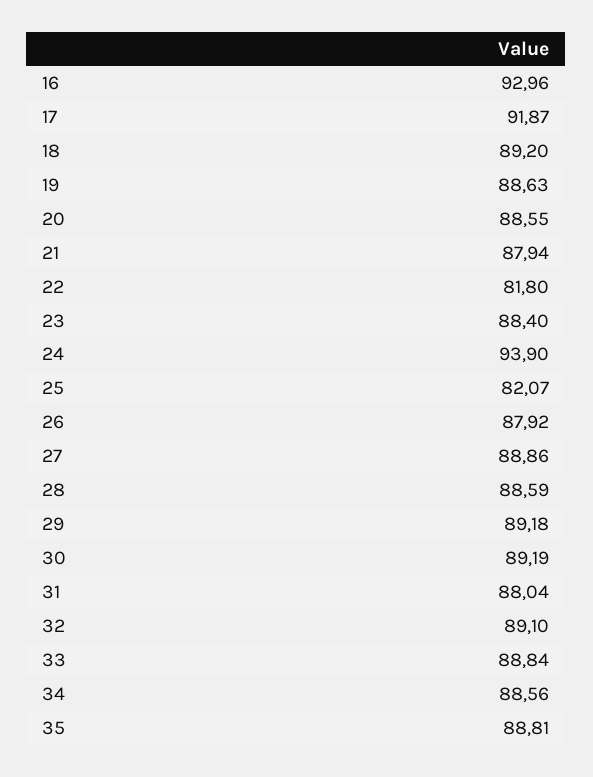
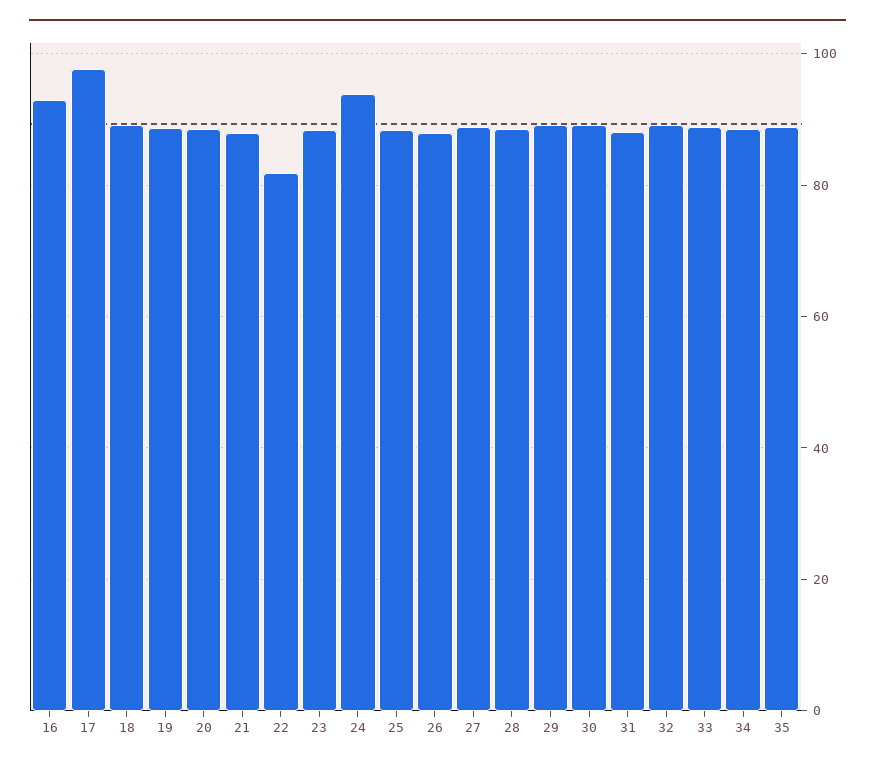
17: 91.87 -> 98
25: 82.07 -> 88

